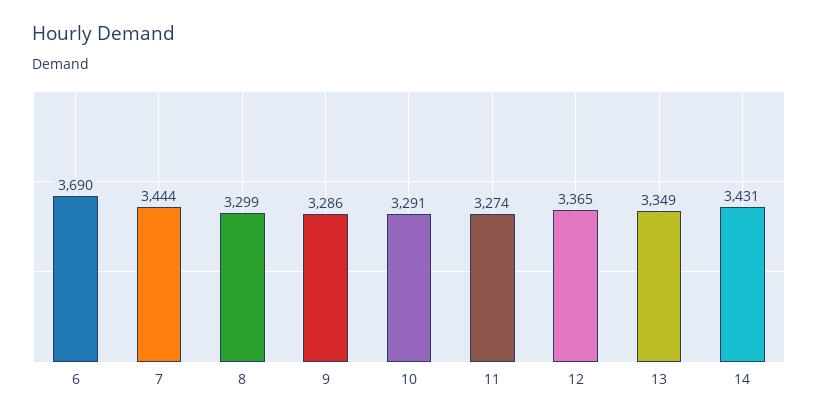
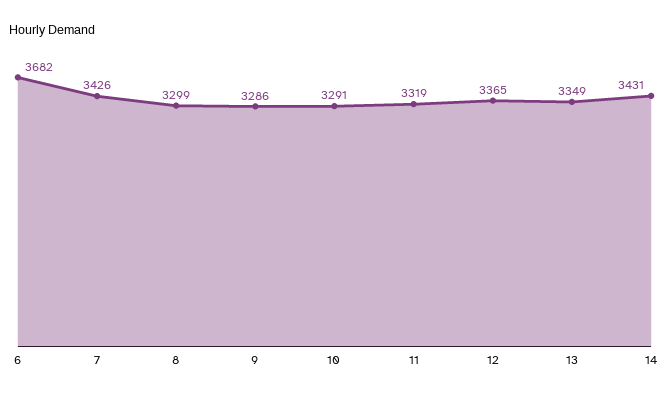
6: 3690 -> 3682
7: 3444 -> 3426
11: 3274 -> 3319

